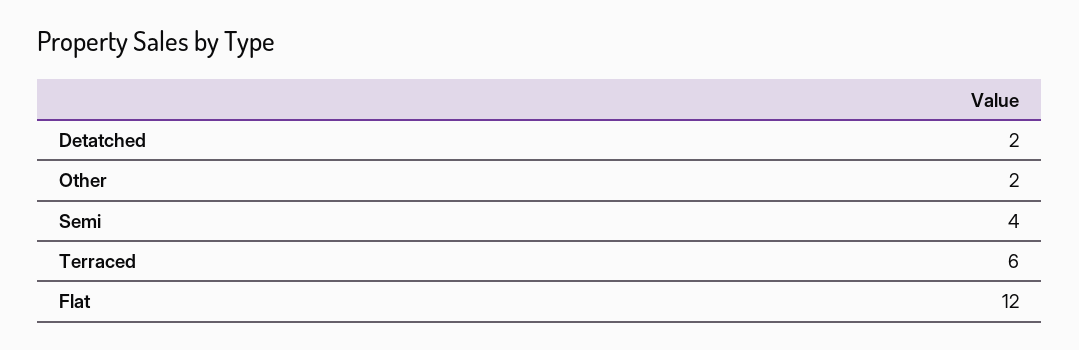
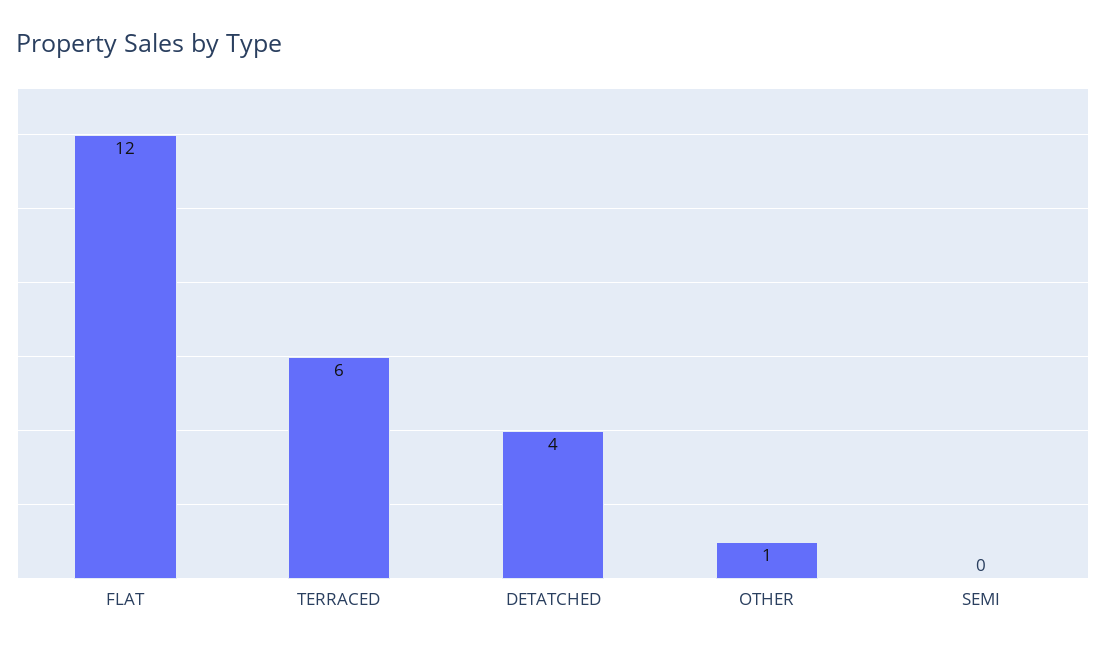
Detatched: 2 -> 4
Other: 2 -> 1
Semi: 4 -> 0

